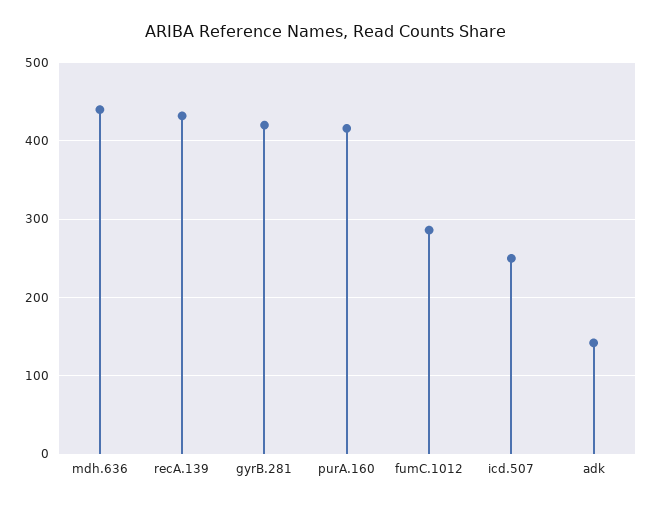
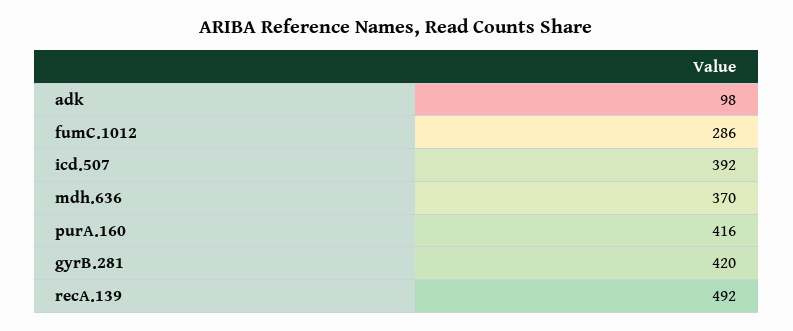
mdh.636: 440 -> 370
recA.139: 430 -> 492
icd.507: 250 -> 392
adk: 140 -> 98

